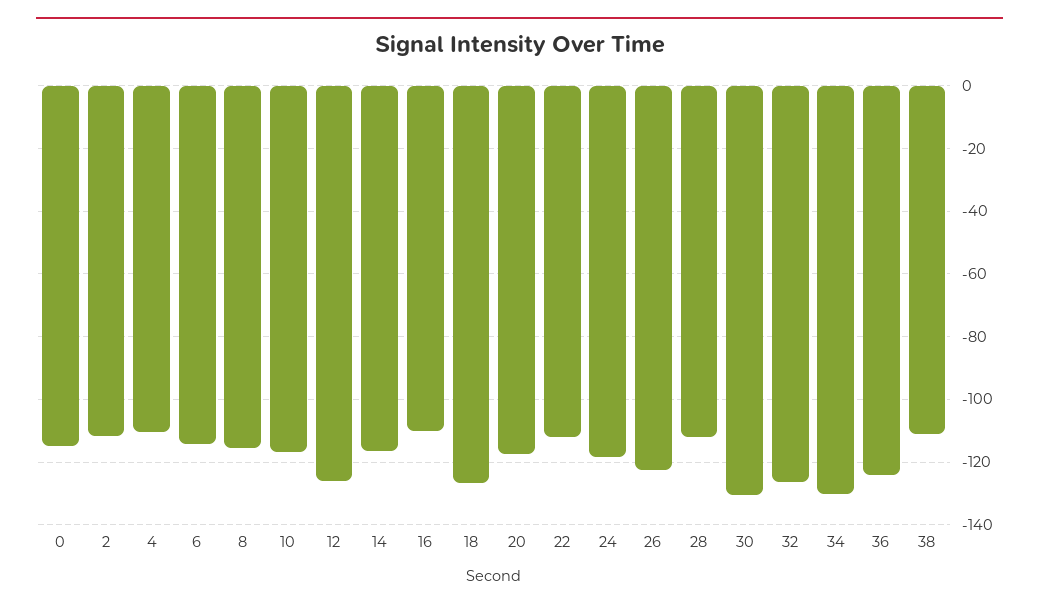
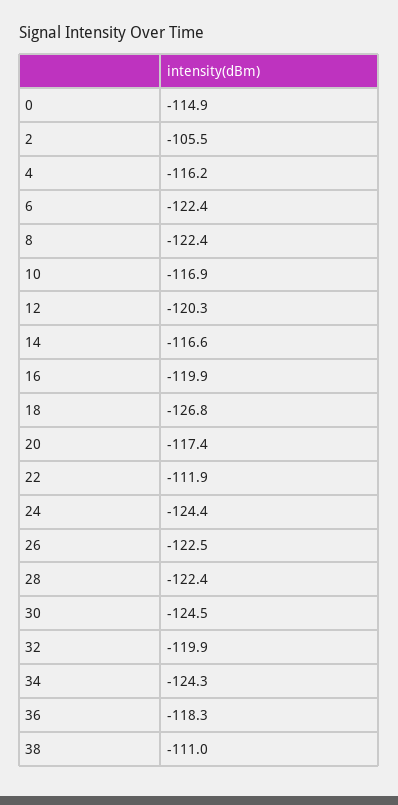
2: -112 -> -105.5
4: -110 -> -116.2
6: -114 -> -122.4
8: -116 -> -122.4
12: -126 -> -120.3
16: -110 -> -119.9
24: -118 -> -124.4
28: -112 -> -122.4
30: -130 -> -124.5
32: -126 -> -119.9
34: -130 -> -124.3
36: -124 -> -118.3

